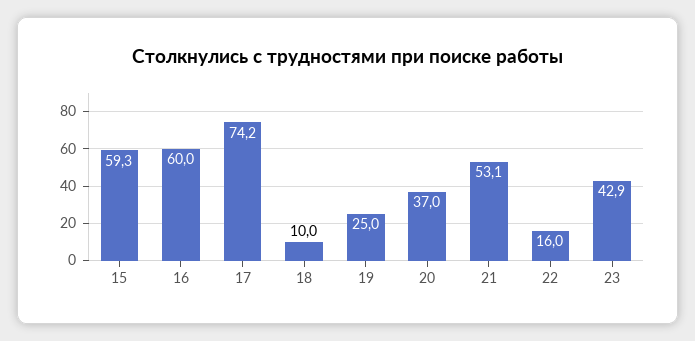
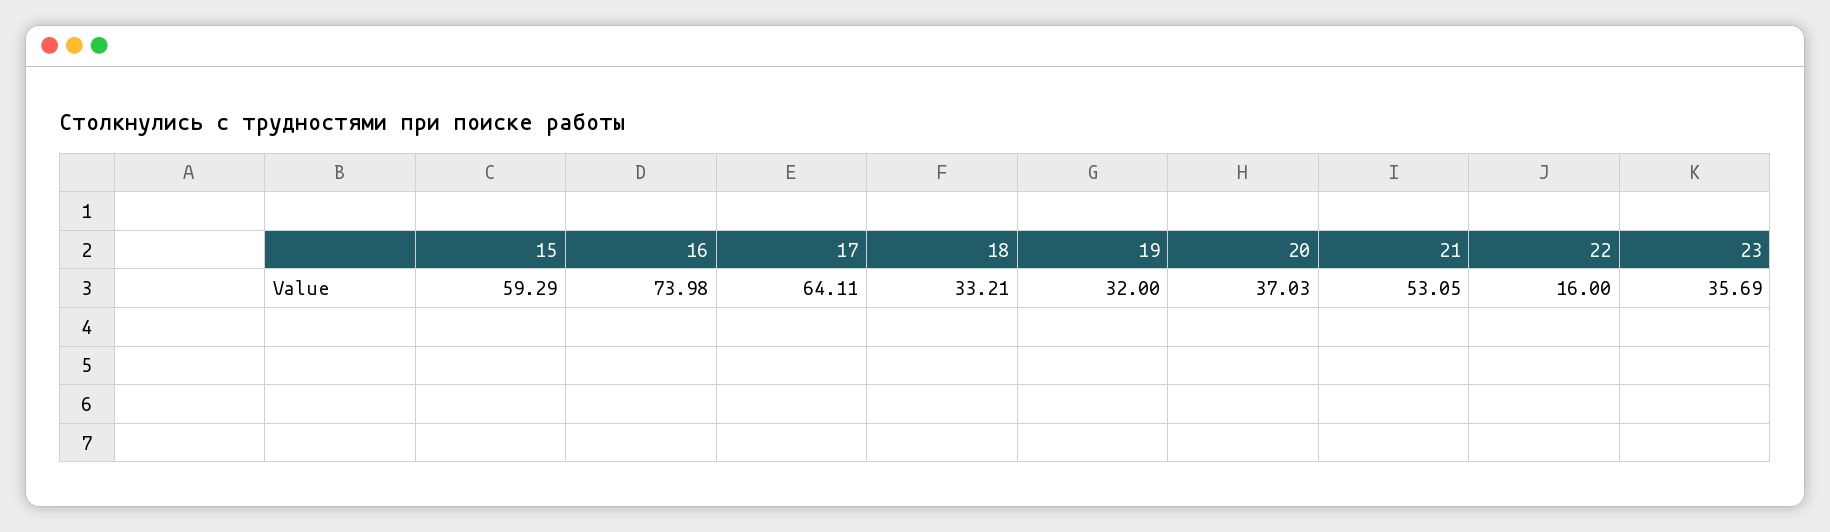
16: 60 -> 73.98
17: 74.2 -> 64.11
18: 10 -> 33.21
19: 25 -> 32
23: 42.9 -> 35.69

